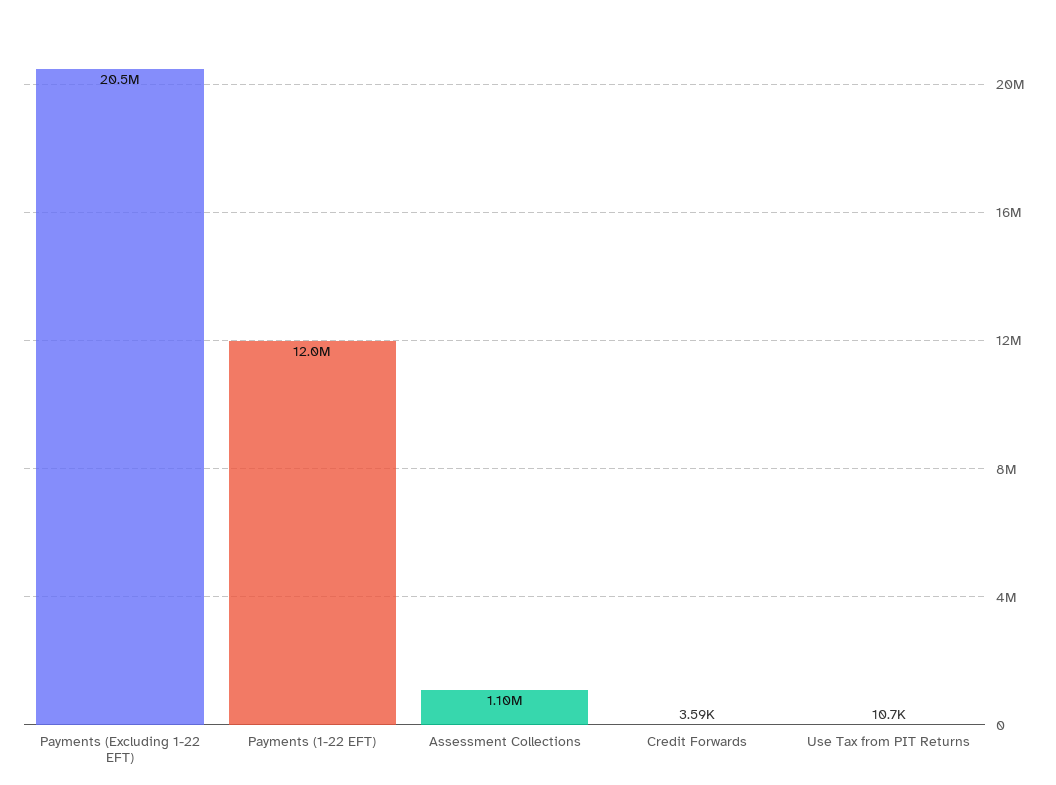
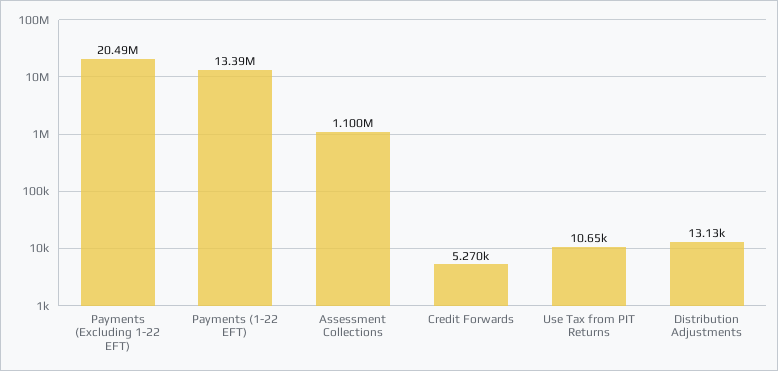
Payments (1-22 EFT): 12000000 -> 13390000
Credit Forwards: 3590 -> 5270
Distribution Adjustments: none -> 13130

